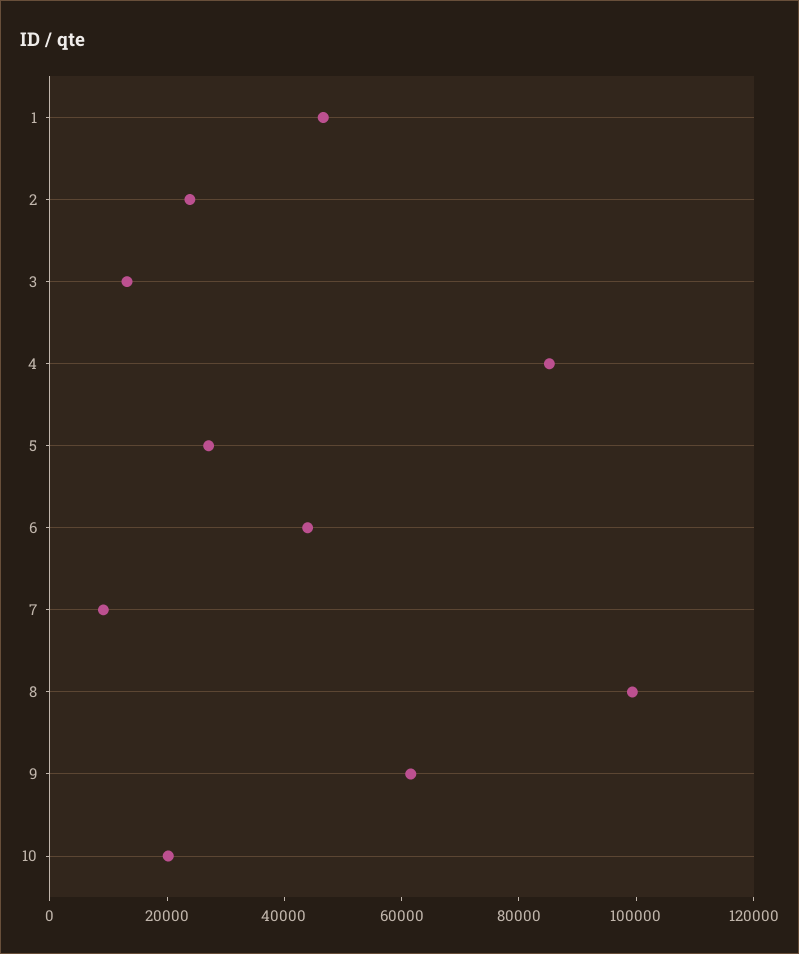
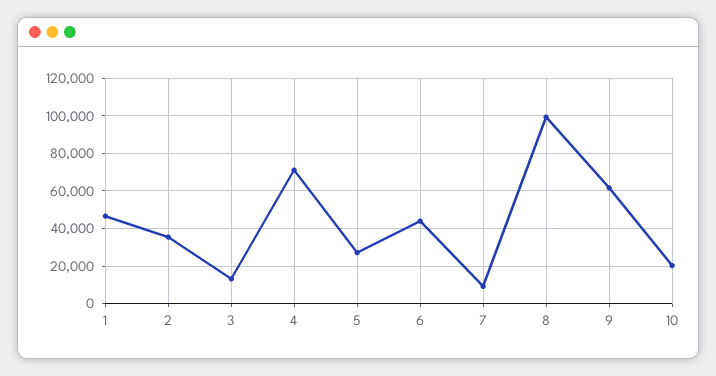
2: 25000 -> 35000
4: 85000 -> 70000

